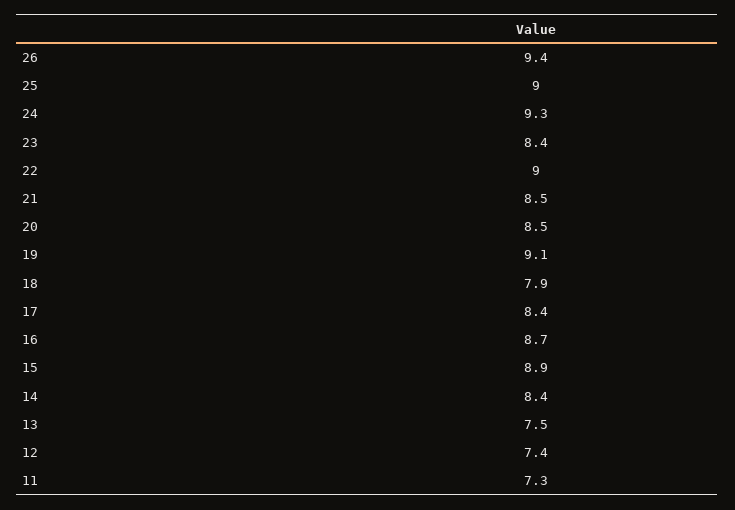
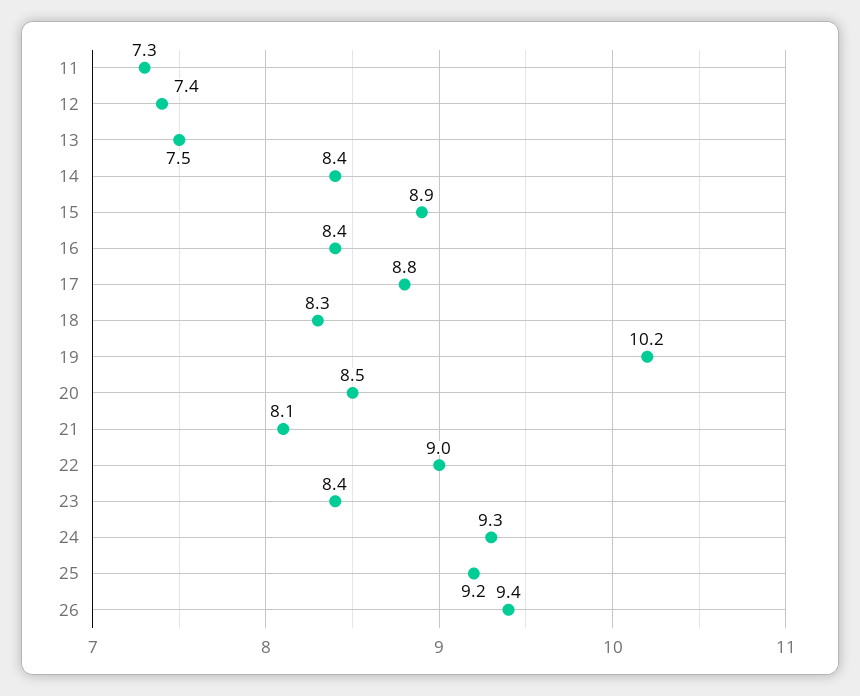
25: 9 -> 9.2
21: 8.5 -> 8.1
19: 9.1 -> 10.2
18: 7.9 -> 8.3
17: 8.4 -> 8.8
16: 8.7 -> 8.4

